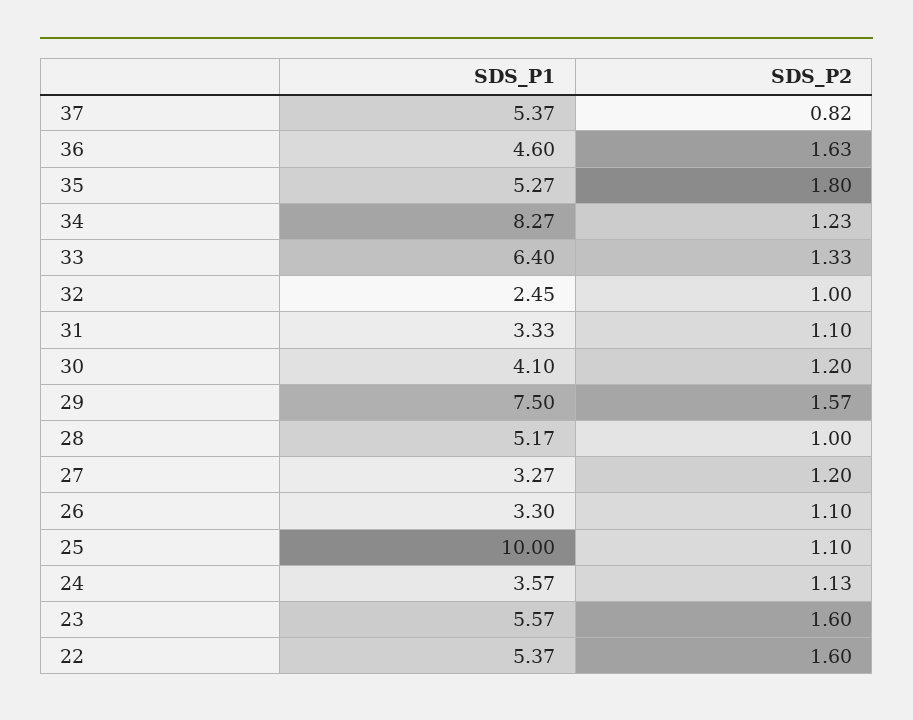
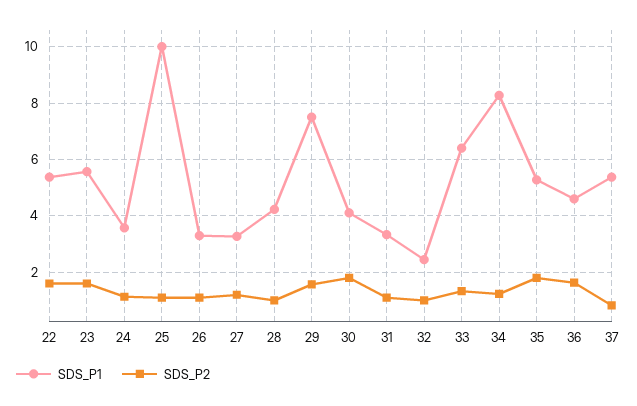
SDS_P2, 30: 1.2 -> 1.75
SDS_P1, 28: 5.17 -> 4.25

